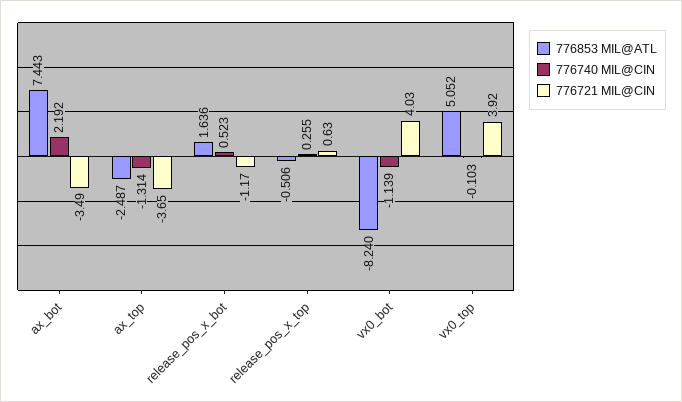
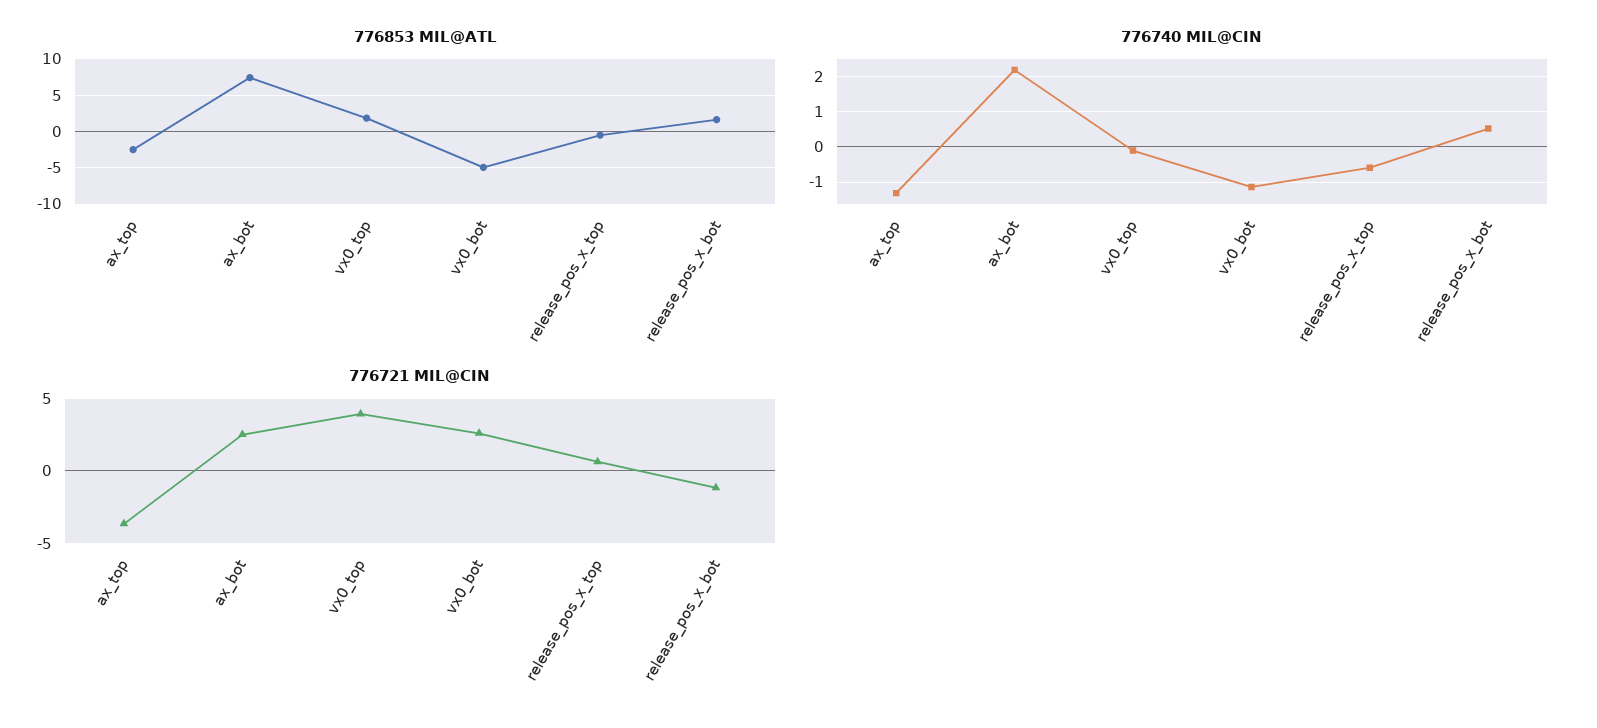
776721 MIL@CIN, ax_bot: -3.49 -> 2.5
776740 MIL@CIN, release_pos_x_top: 0.255 -> -0.6
776853 MIL@ATL, vx0_bot: -8.24 -> -5
776721 MIL@CIN, vx0_bot: 4.03 -> 2.5
776853 MIL@ATL, vx0_top: 5.052 -> 2

